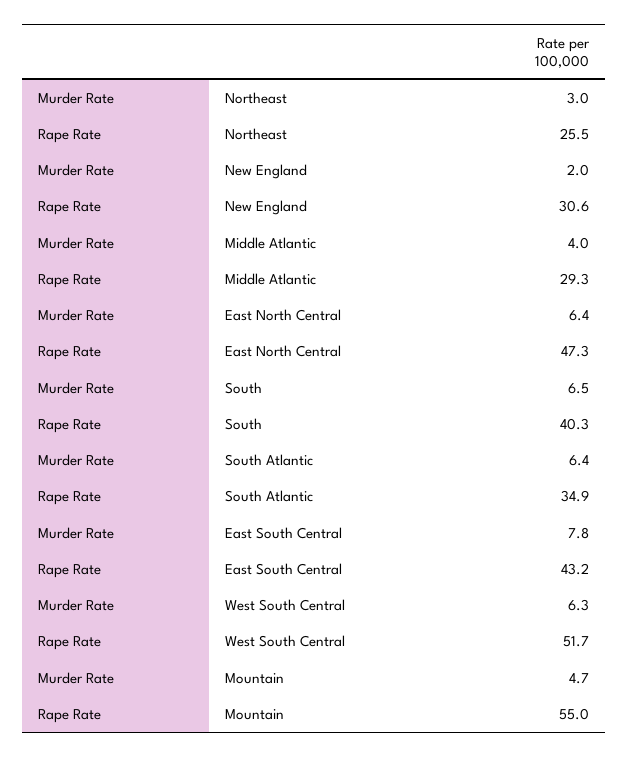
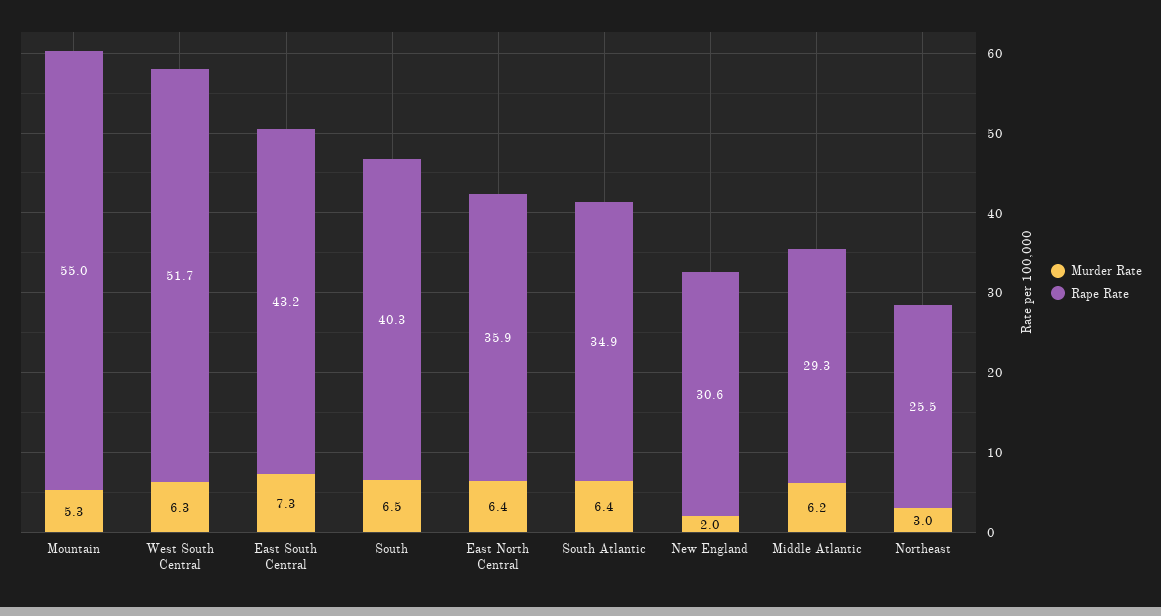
Murder Rate, Middle Atlantic: 4 -> 6.2
Rape Rate, East North Central: 47.3 -> 35.9
Murder Rate, East South Central: 7.8 -> 7.3
Murder Rate, Mountain: 4.7 -> 5.3

